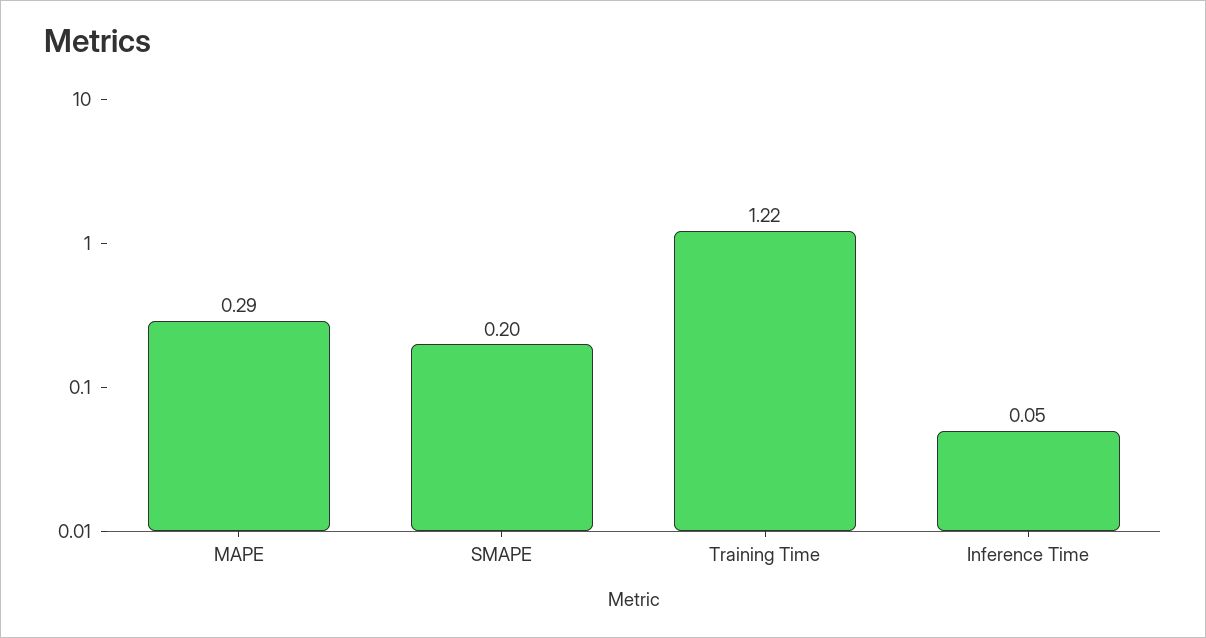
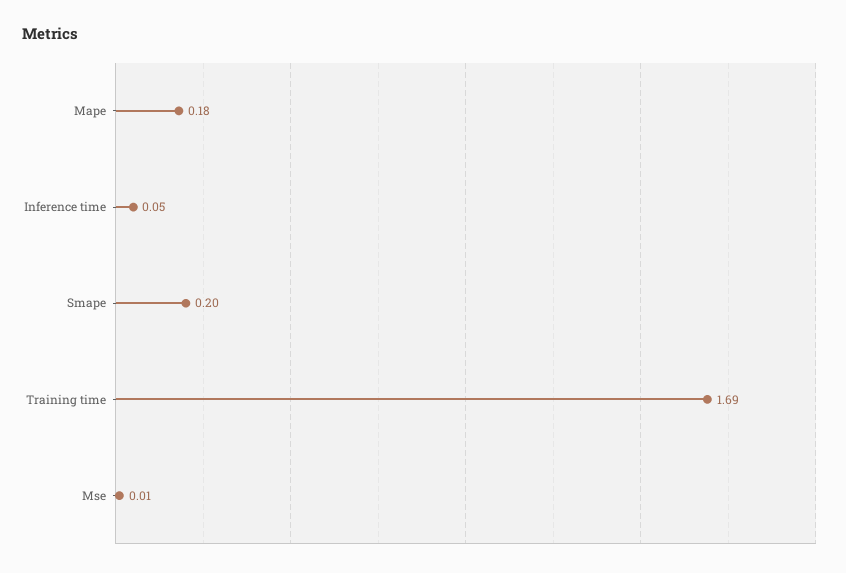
MAPE: 0.29 -> 0.18
Training Time: 1.22 -> 1.69
Mse: none -> 0.01

